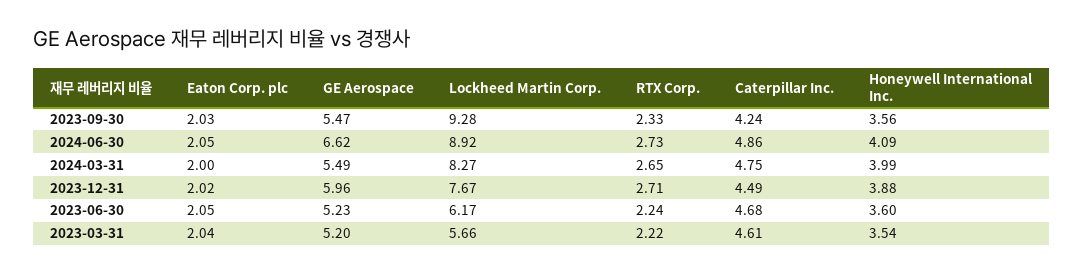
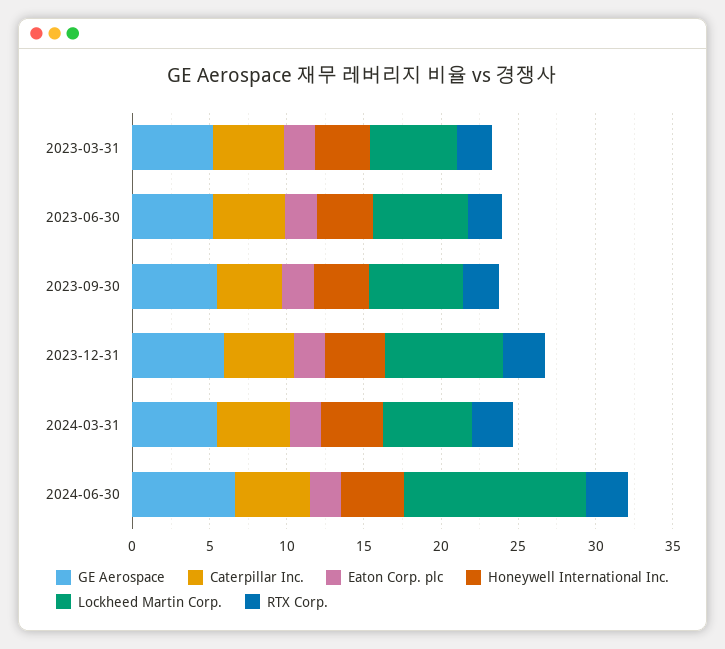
Lockheed Martin Corp., 2023-09-30: 9.28 -> 6
Lockheed Martin Corp., 2024-06-30: 8.92 -> 12
Lockheed Martin Corp., 2024-03-31: 8.27 -> 6

